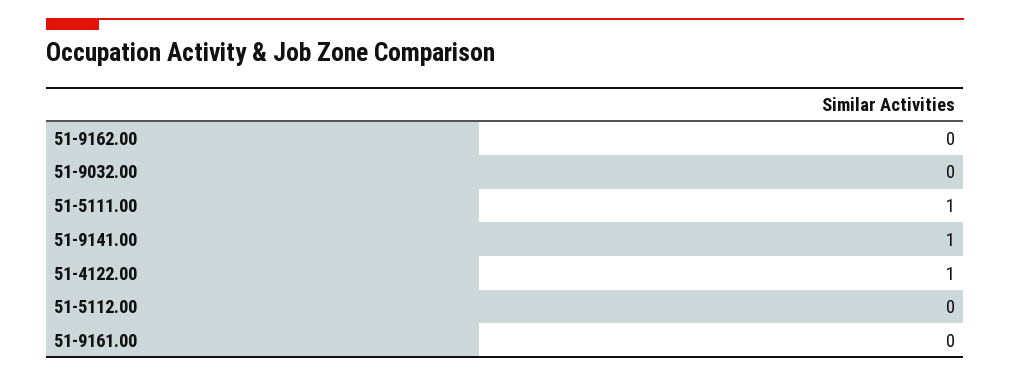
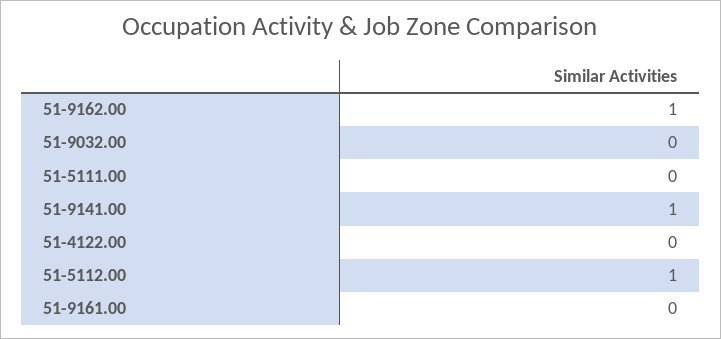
51-9162.00: 0 -> 1
51-5111.00: 1 -> 0
51-4122.00: 1 -> 0
51-5112.00: 0 -> 1

